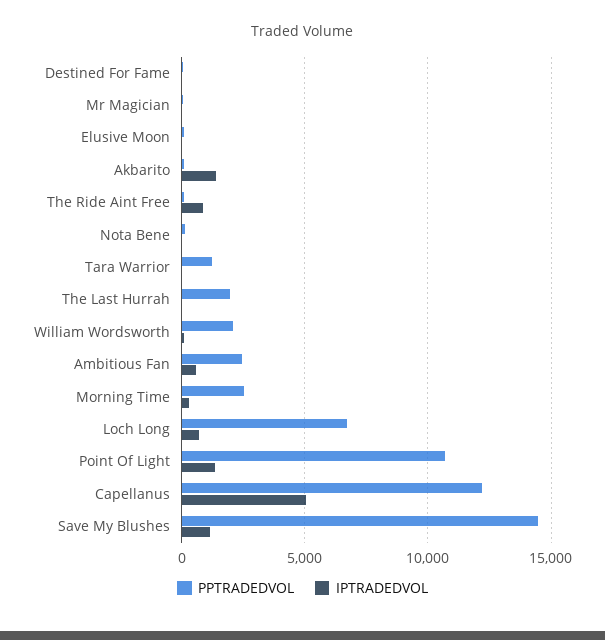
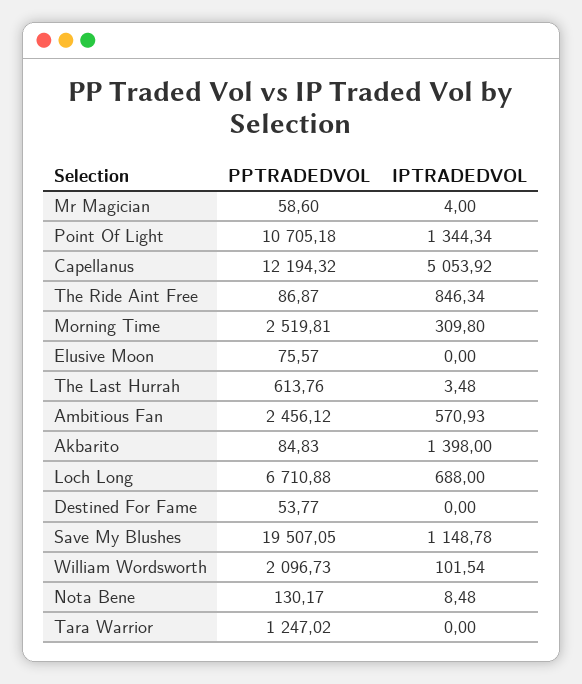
PPTRADEDVOL, The Last Hurrah: 2000 -> 613.76
PPTRADEDVOL, Save My Blushes: 14500 -> 19507.05

